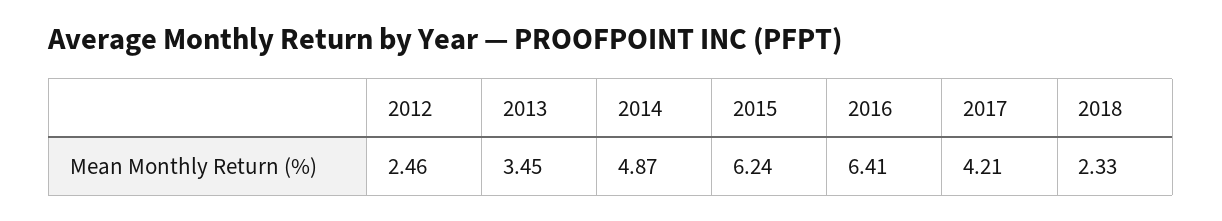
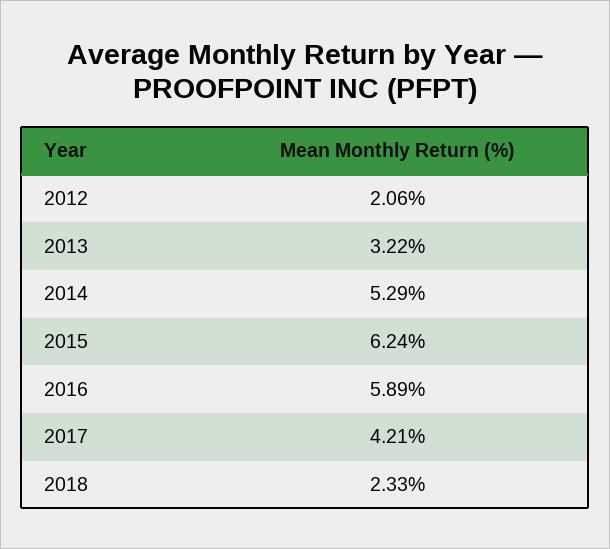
2012: 2.46 -> 2.06
2013: 3.45 -> 3.22
2014: 4.87 -> 5.29
2016: 6.41 -> 5.89

